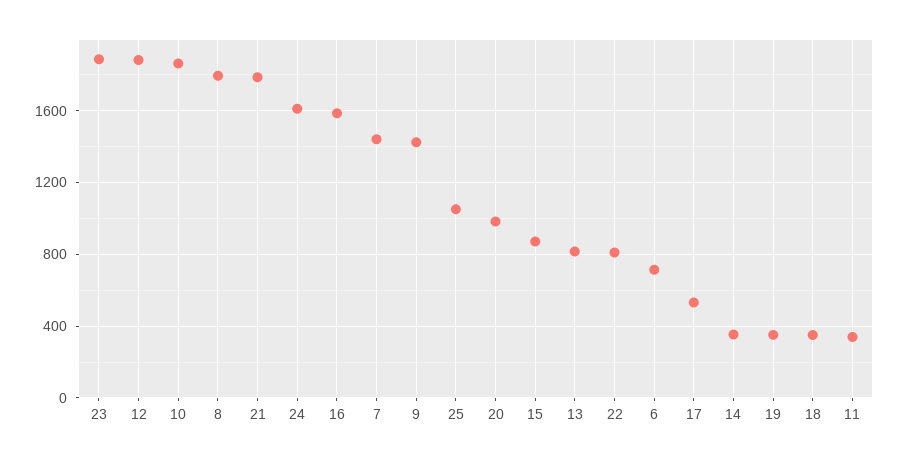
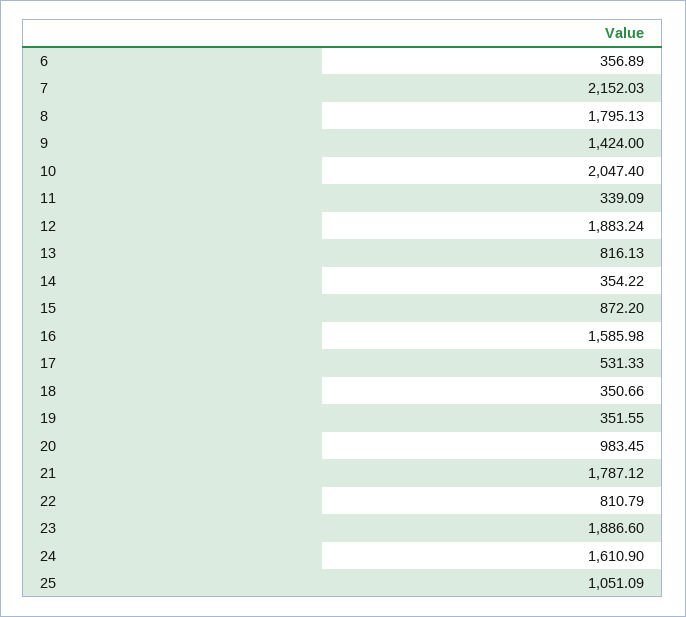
10: 1850 -> 2047.4
7: 1450 -> 2152.03
6: 700 -> 356.89

